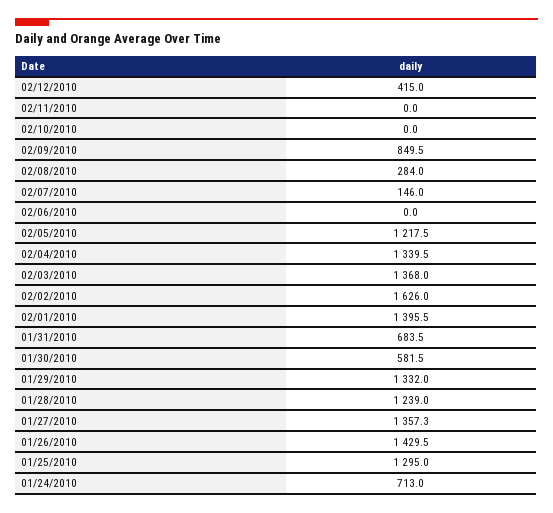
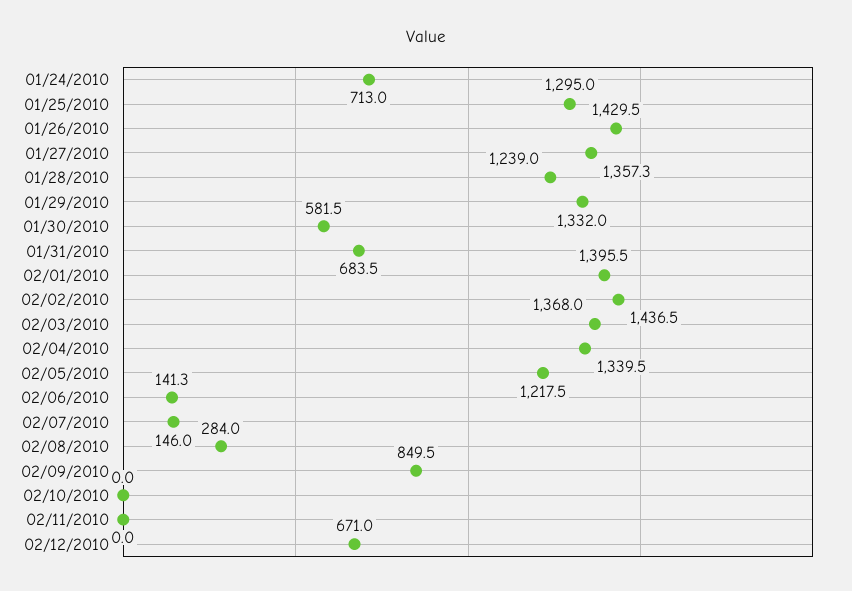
02/12/2010: 415 -> 671
02/06/2010: 0 -> 141.3
02/02/2010: 1626 -> 1436.5

